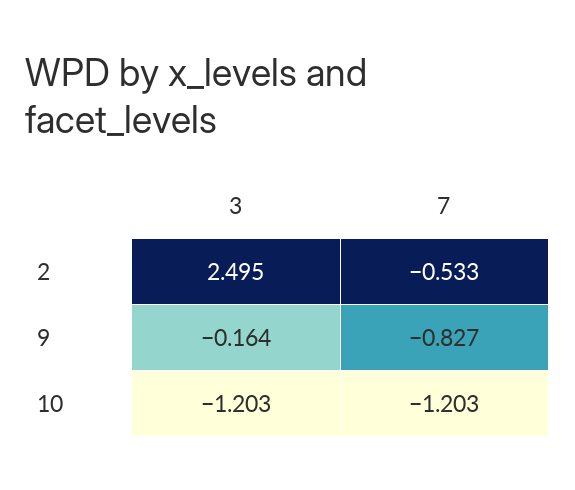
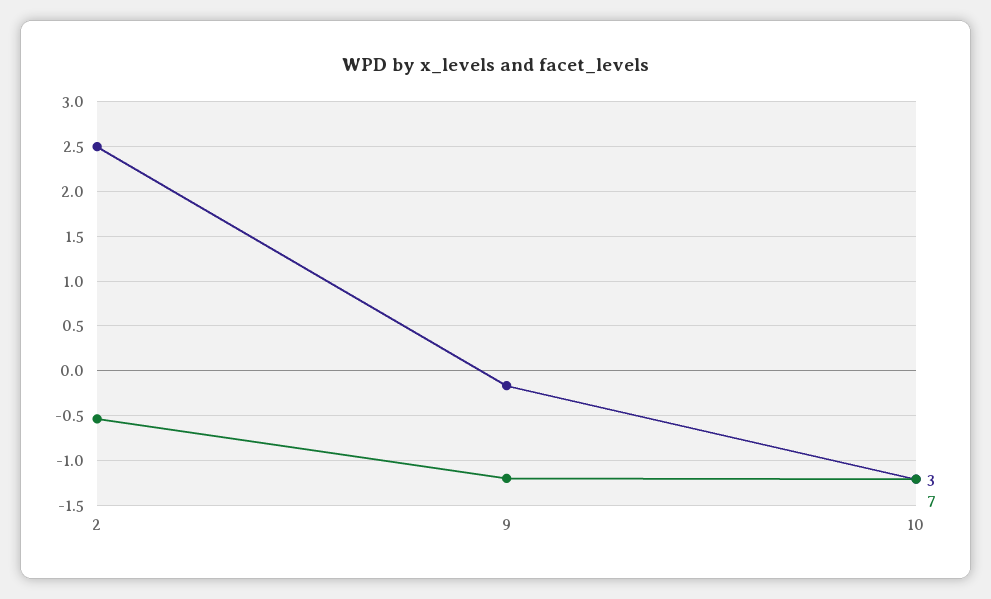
7, 9: -0.827 -> -1.2

